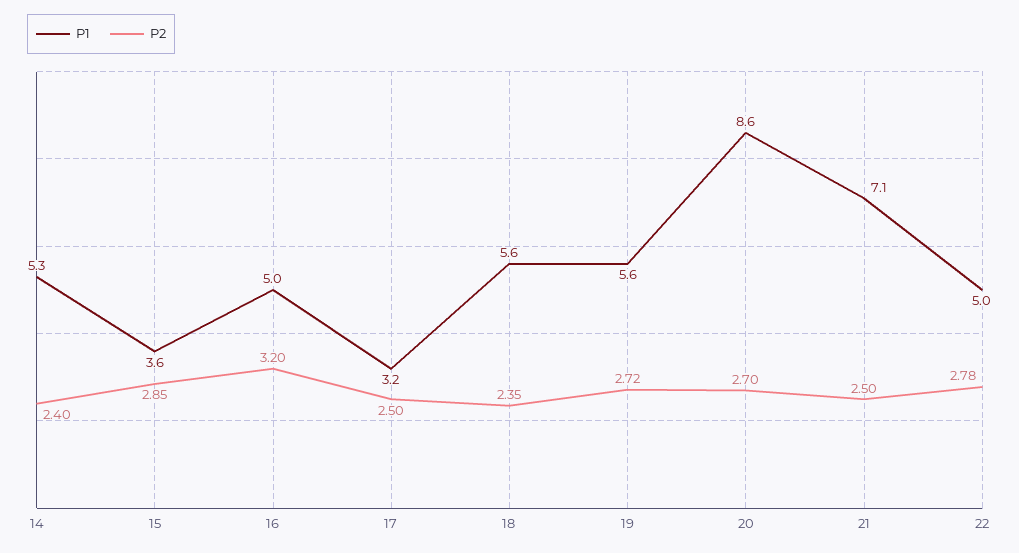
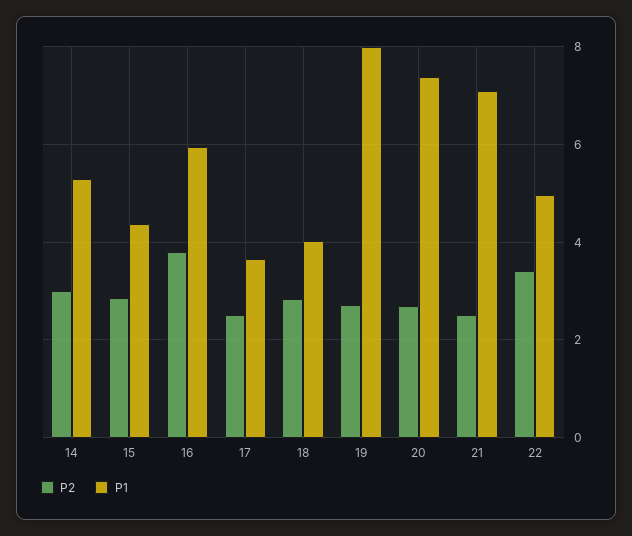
P2, 14: 2.4 -> 3
P1, 15: 3.6 -> 4.4
P1, 16: 5 -> 6
P2, 16: 3.2 -> 3.8
P1, 17: 3.2 -> 3.6
P1, 18: 5.6 -> 4
P2, 18: 2.35 -> 2.8
P1, 19: 5.6 -> 8
P1, 20: 8.6 -> 7.4
P2, 22: 2.78 -> 3.4

